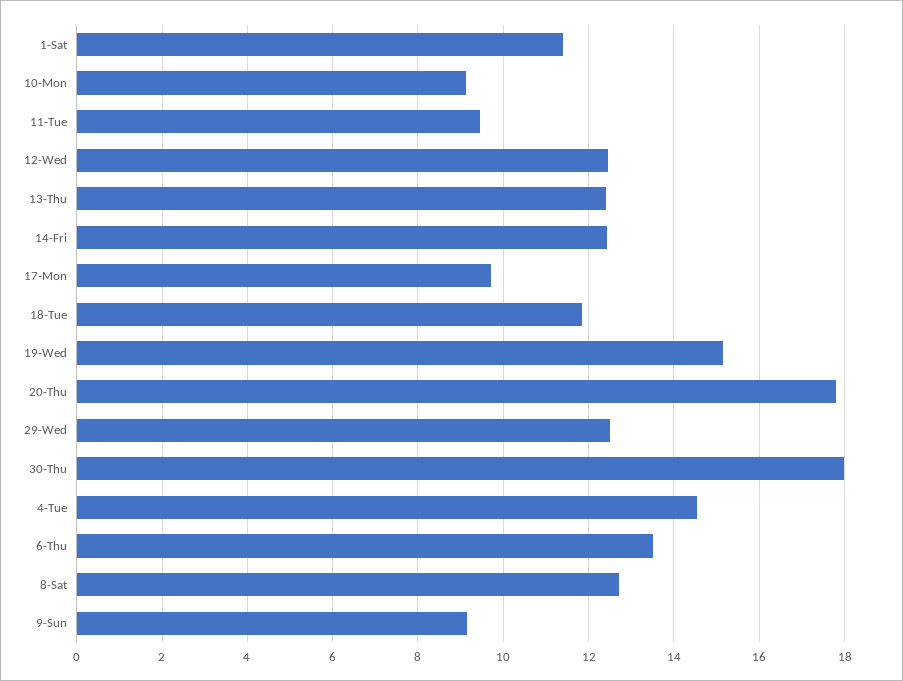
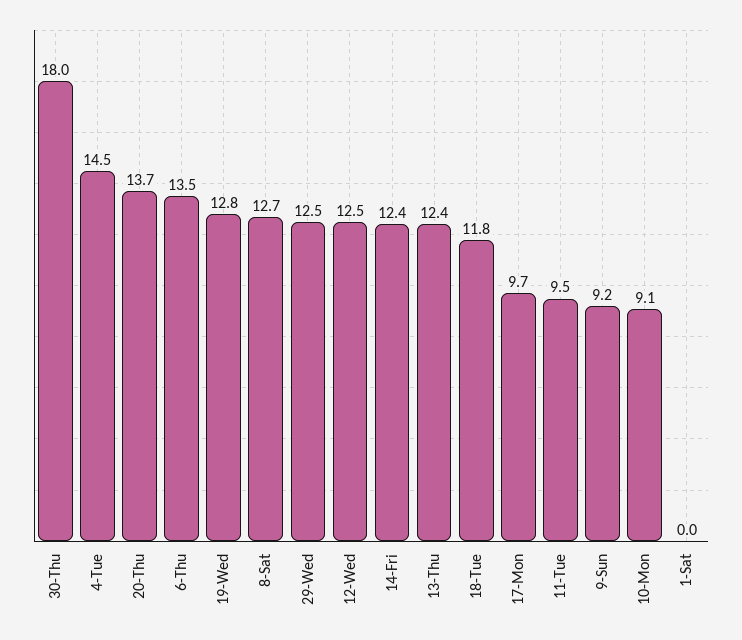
1-Sat: 11.4 -> 0
19-Wed: 15.2 -> 12.8
20-Thu: 17.8 -> 13.7

